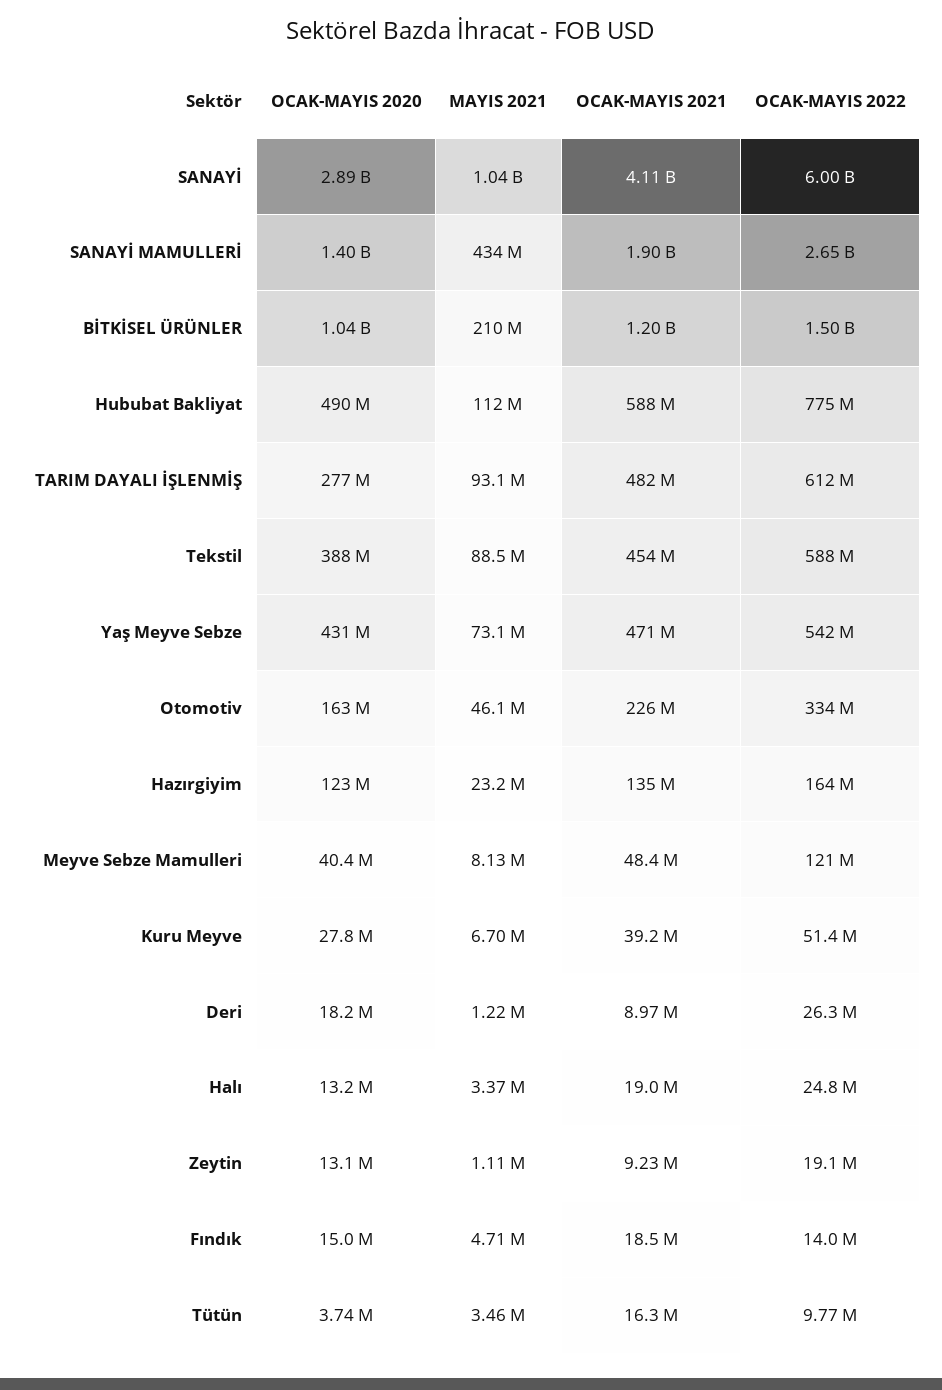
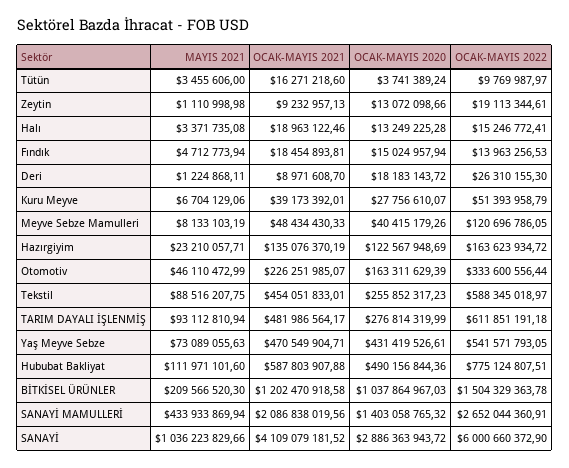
OCAK-MAYIS 2021, SANAYİ MAMULLERİ: 1900000000 -> 2086838019.56
OCAK-MAYIS 2020, Tekstil: 388000000 -> 255852317.23
OCAK-MAYIS 2022, Halı: 24800000 -> 15246772.41

